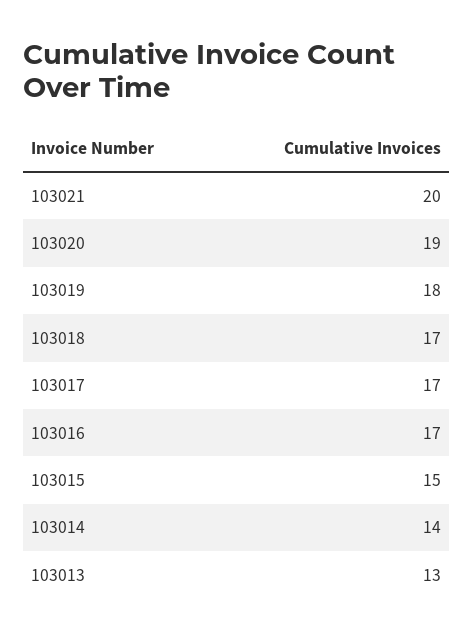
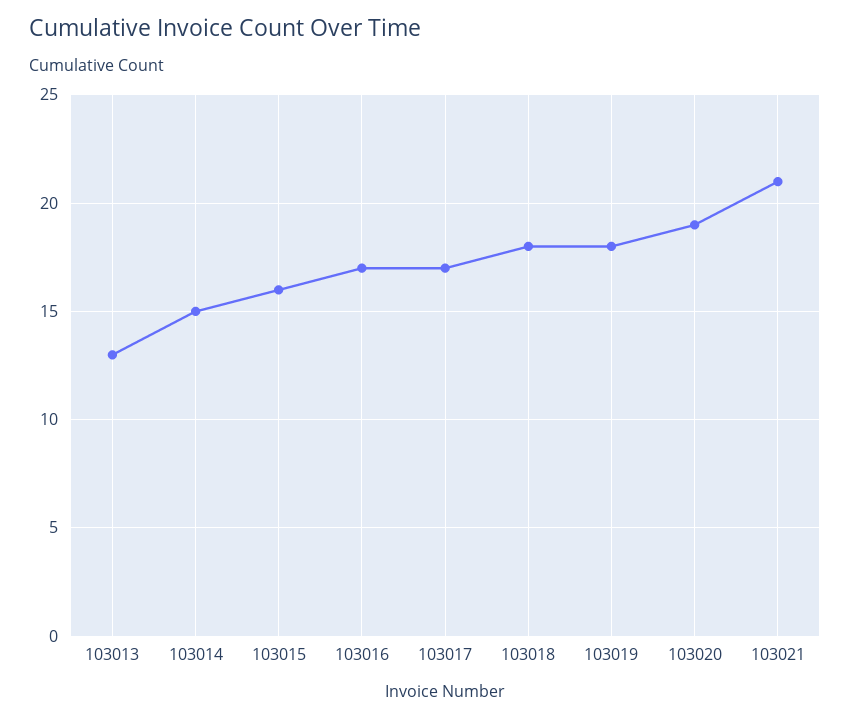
103021: 20 -> 21
103018: 17 -> 18
103015: 15 -> 16
103014: 14 -> 15

